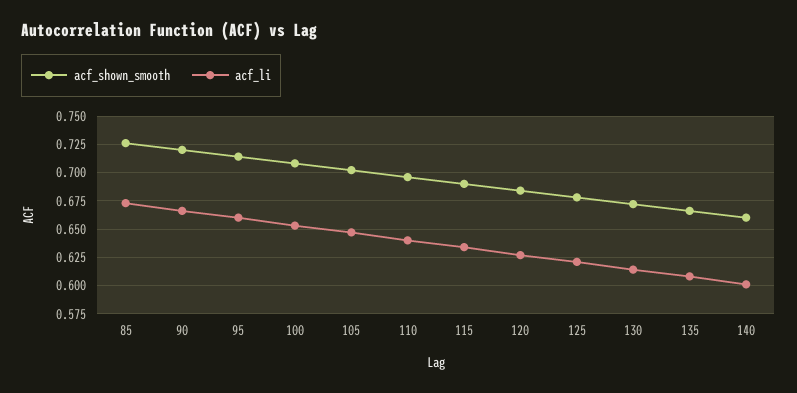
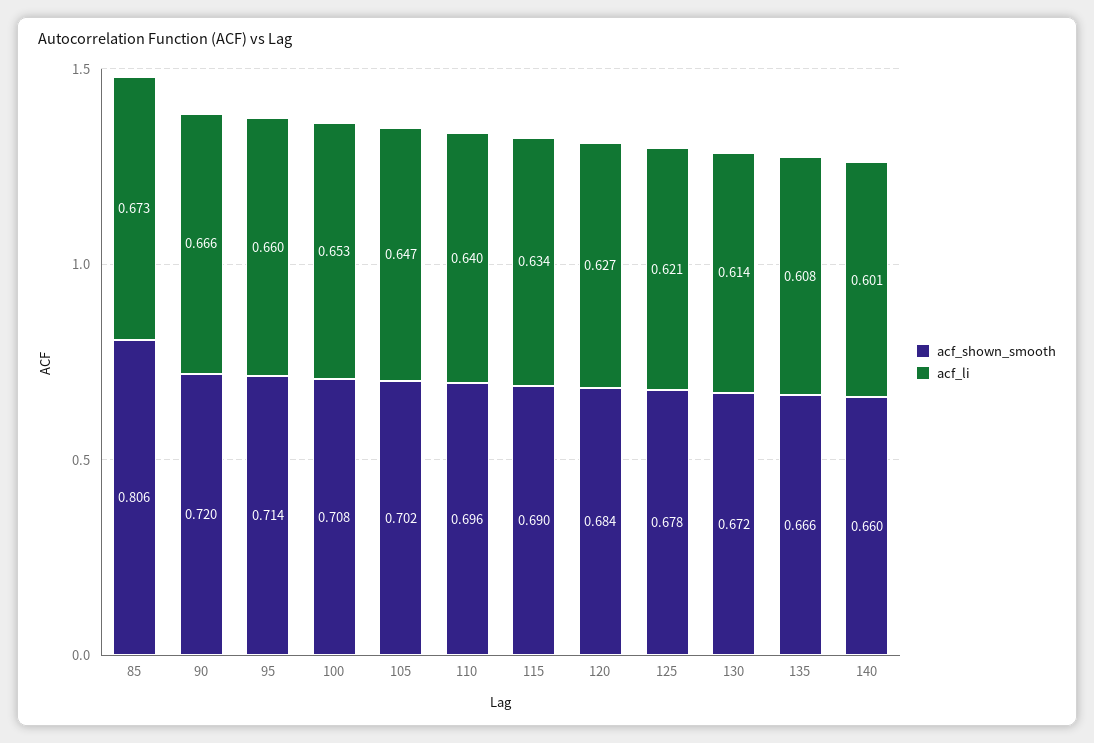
acf_shown_smooth, 85: 0.725 -> 0.806

